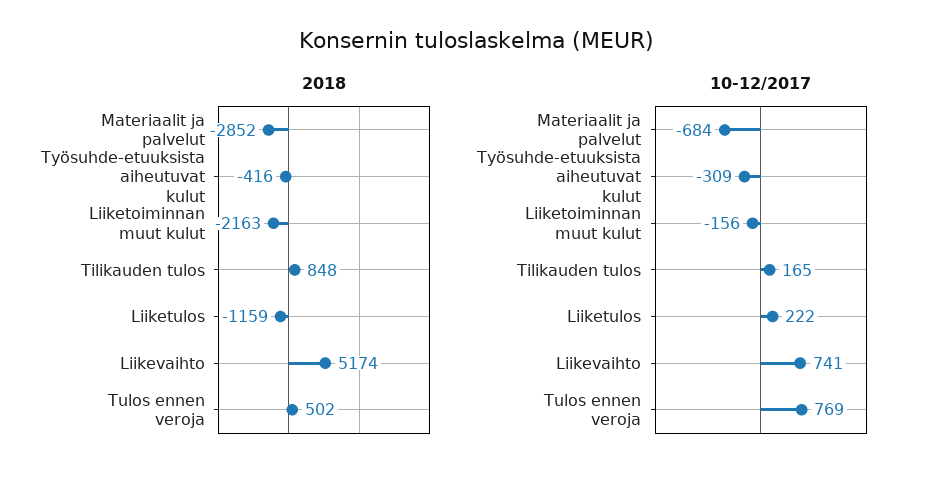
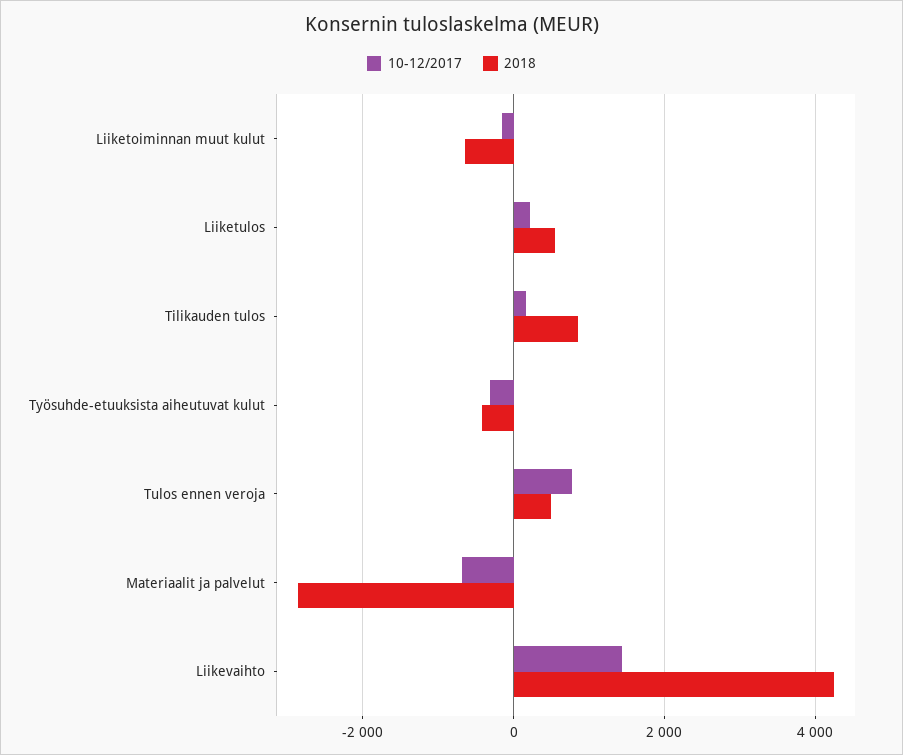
2018, Liiketoiminnan muut kulut: -2163 -> -600
2018, Liiketulos: -1159 -> 600
2018, Liikevaihto: 5174 -> 4200
10-12/2017, Liikevaihto: 741 -> 1400

